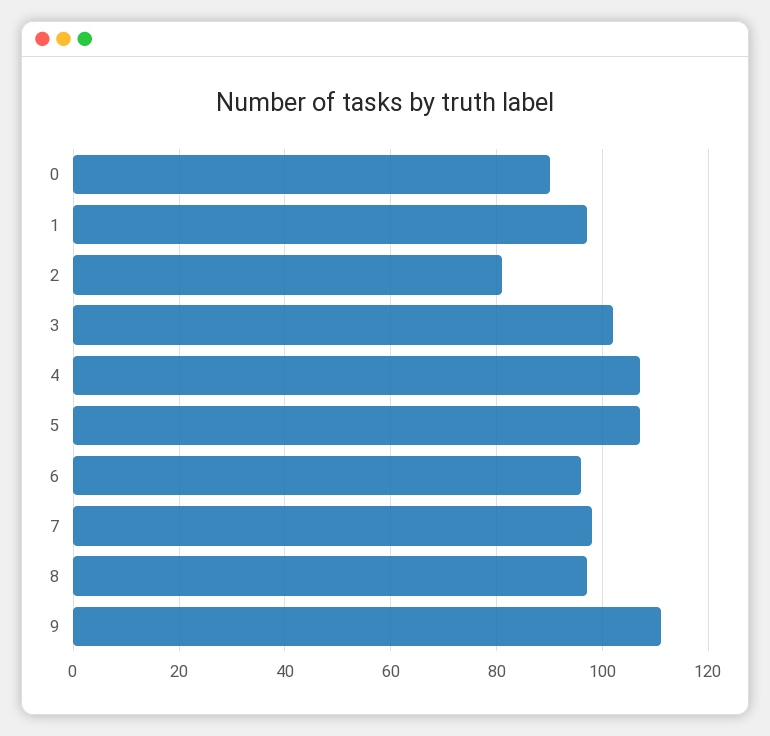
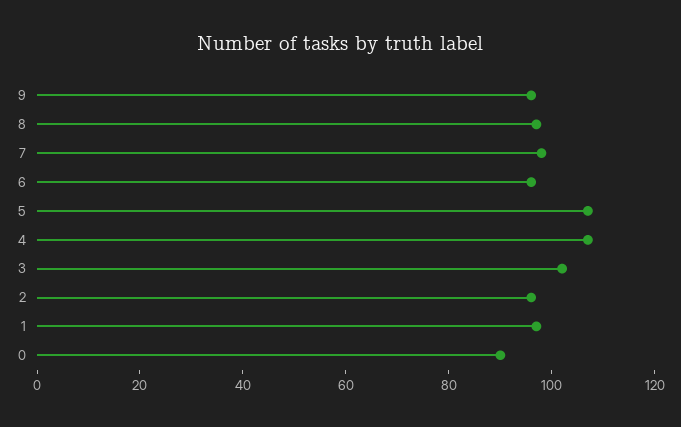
2: 80 -> 95
9: 110 -> 95

